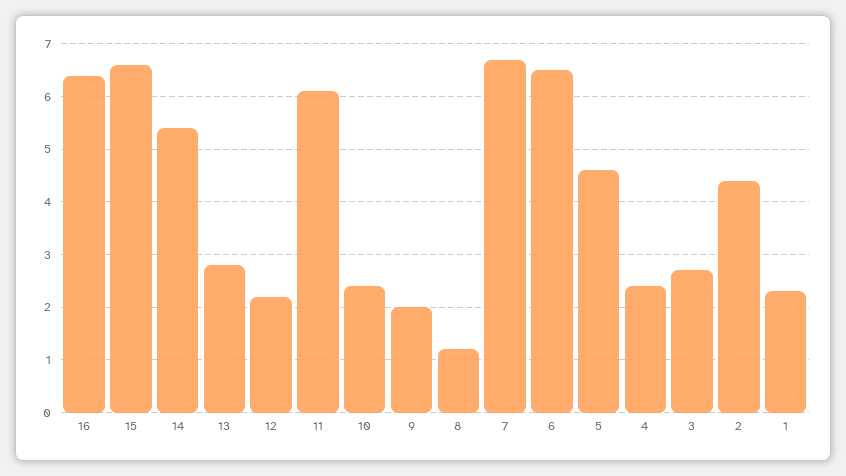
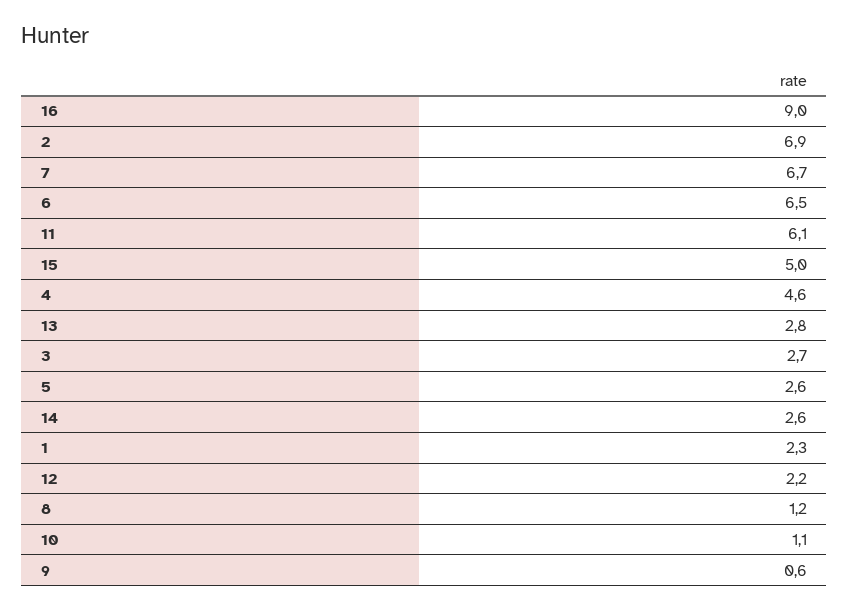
16: 6.5 -> 9
15: 6.5 -> 5
14: 5.5 -> 2.6
10: 2.5 -> 1.1
9: 2 -> 0.6
5: 4.5 -> 2.6
4: 2.5 -> 4.6
2: 4.5 -> 6.9

